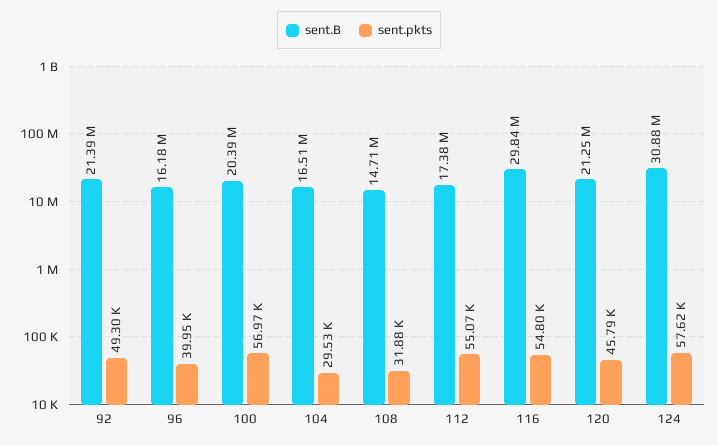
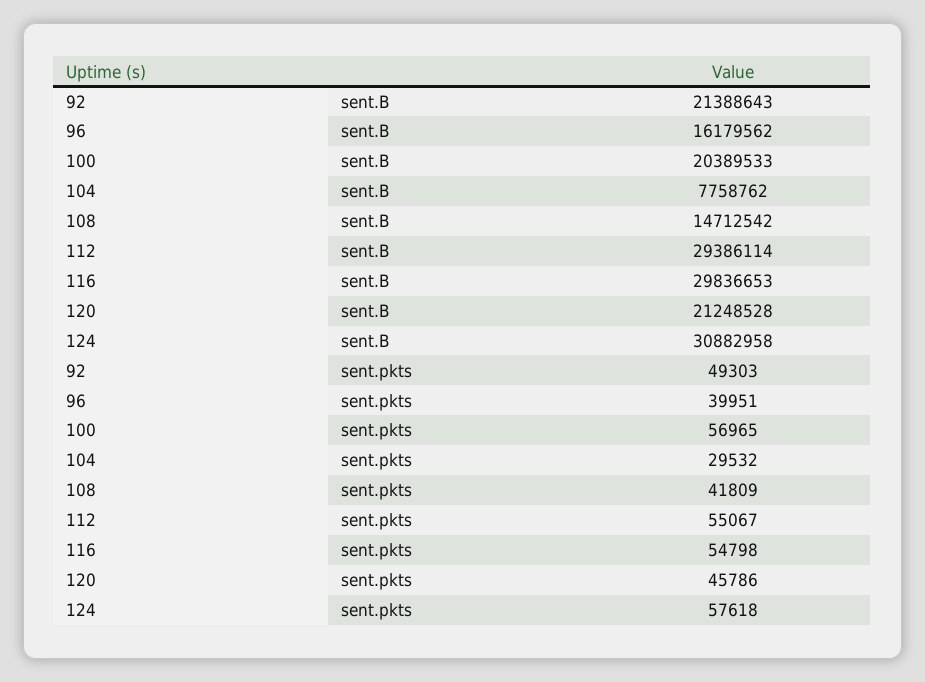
sent.B, 104: 16510000 -> 7758762
sent.pkts, 108: 31880 -> 41809
sent.B, 112: 17380000 -> 29386114

